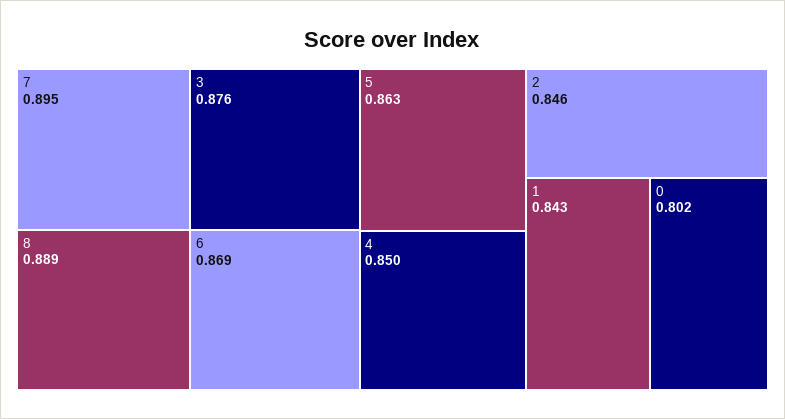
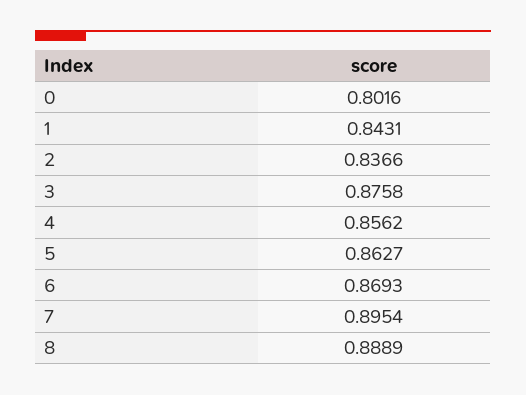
4: 0.85 -> 0.8562
2: 0.846 -> 0.8366

